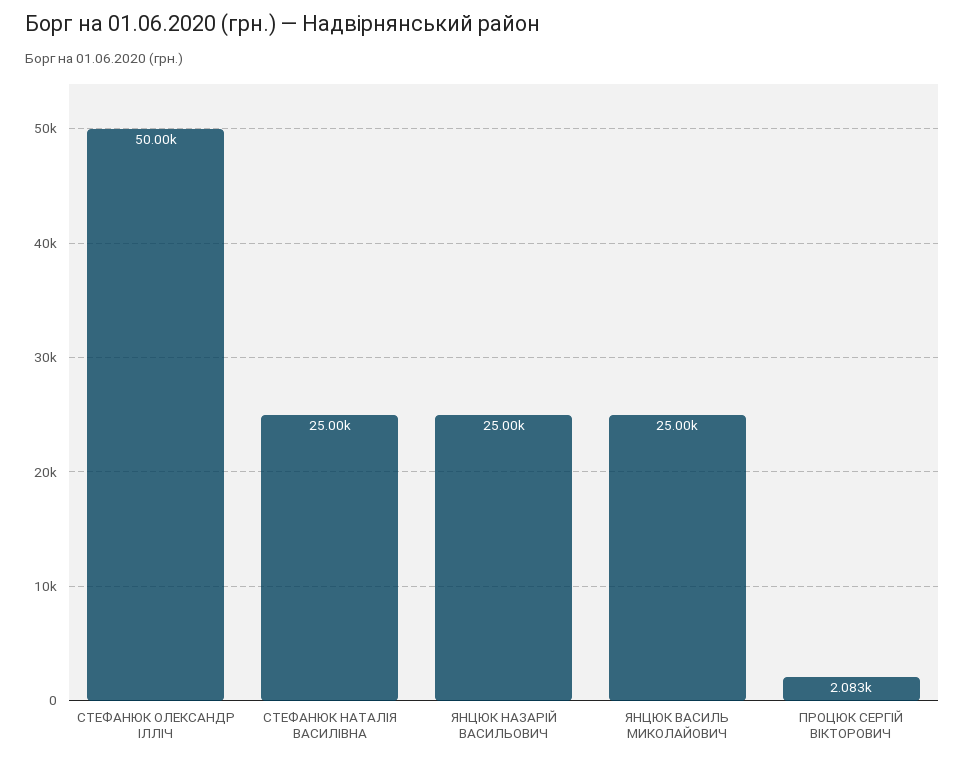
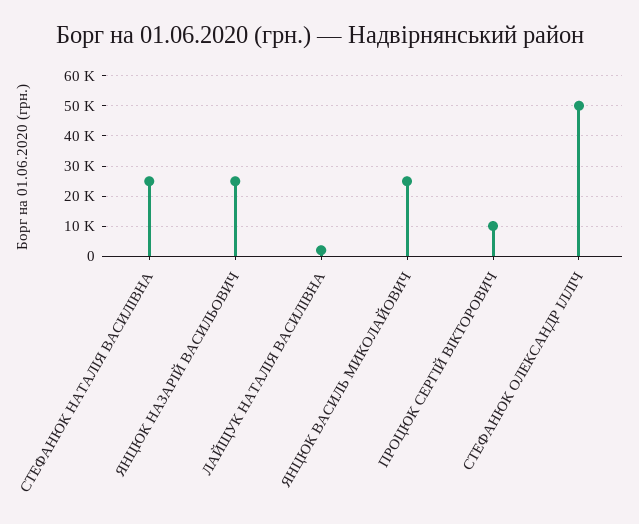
ПРОЦЮК СЕРГІЙ ВІКТОРОВИЧ: 2083 -> 10000
ЛАЙЩУК НАТАЛІЯ ВАСИЛІВНА: none -> 2000

